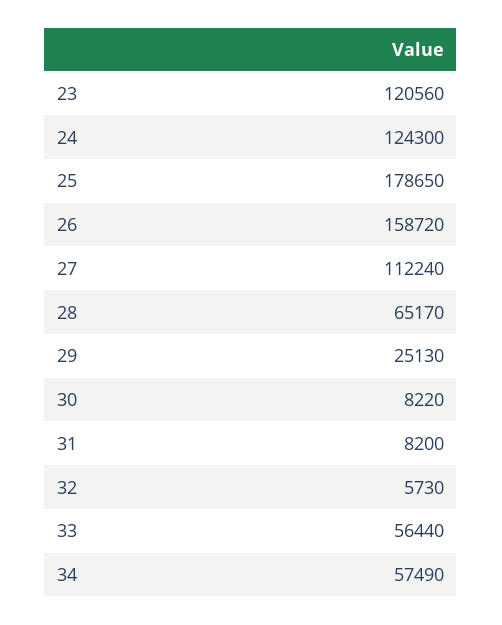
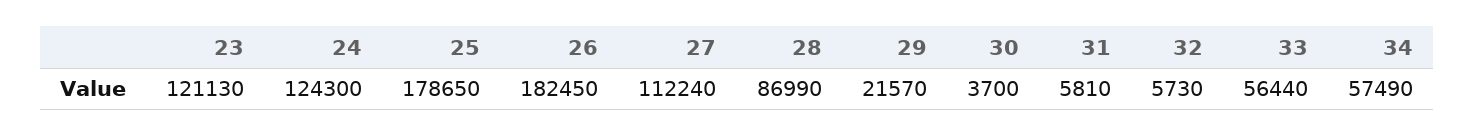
23: 120560 -> 121130
26: 158720 -> 182450
28: 65170 -> 86990
29: 25130 -> 21570
30: 8220 -> 3700
31: 8200 -> 5810

